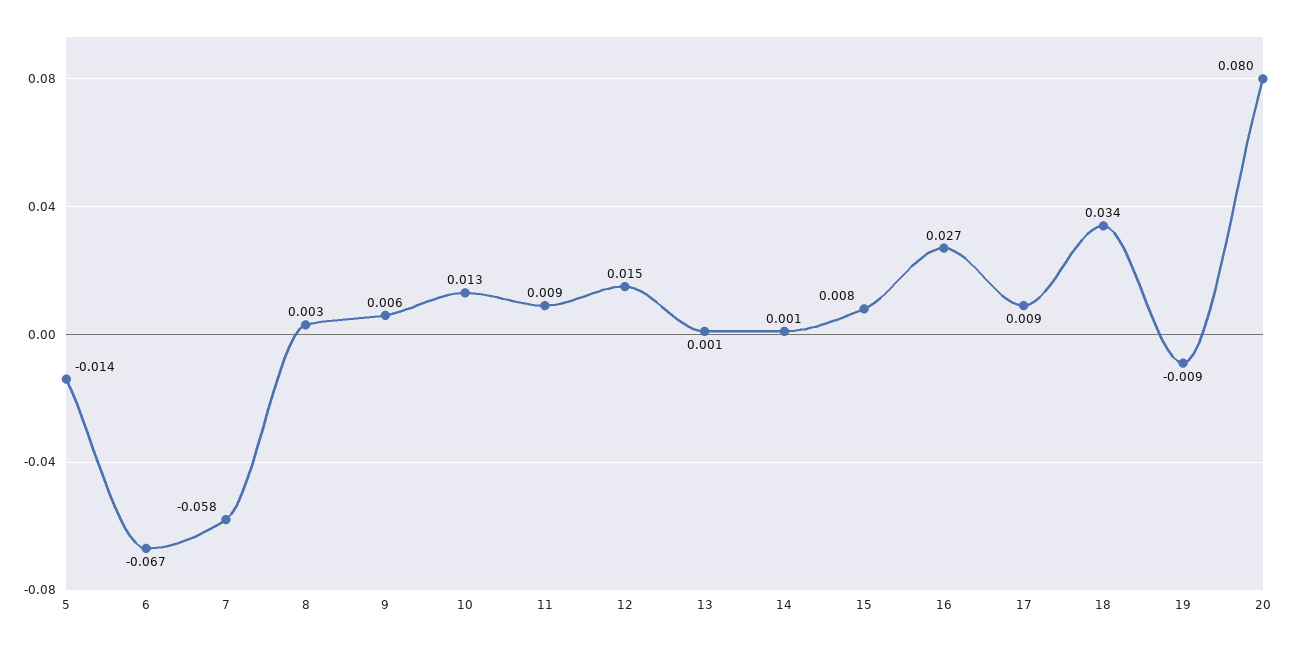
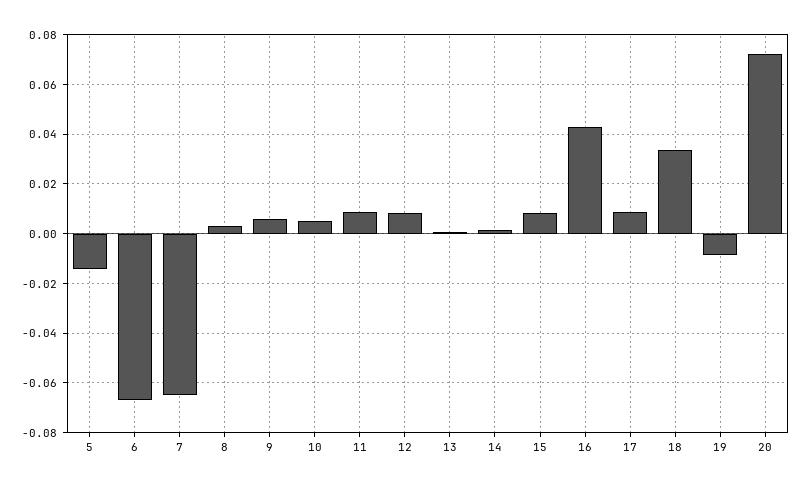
7: -0.058 -> -0.065
10: 0.013 -> 0.005
12: 0.015 -> 0.0075
16: 0.027 -> 0.0425
20: 0.08 -> 0.0725

